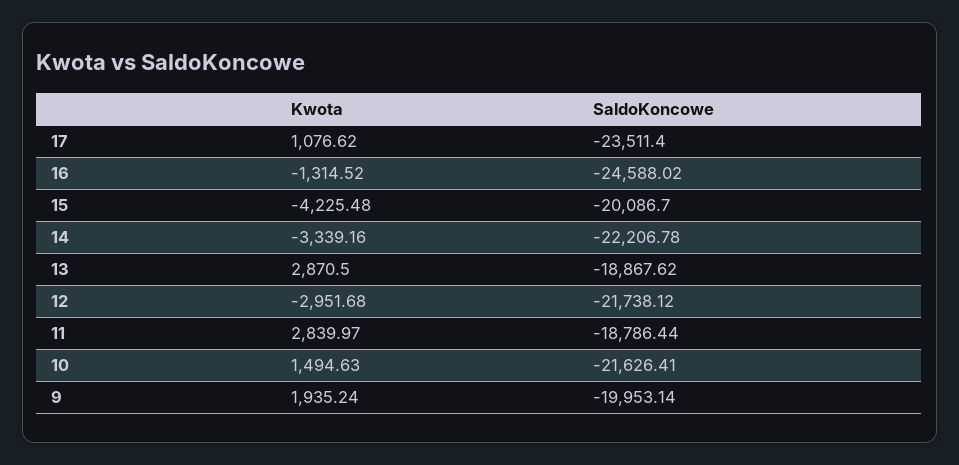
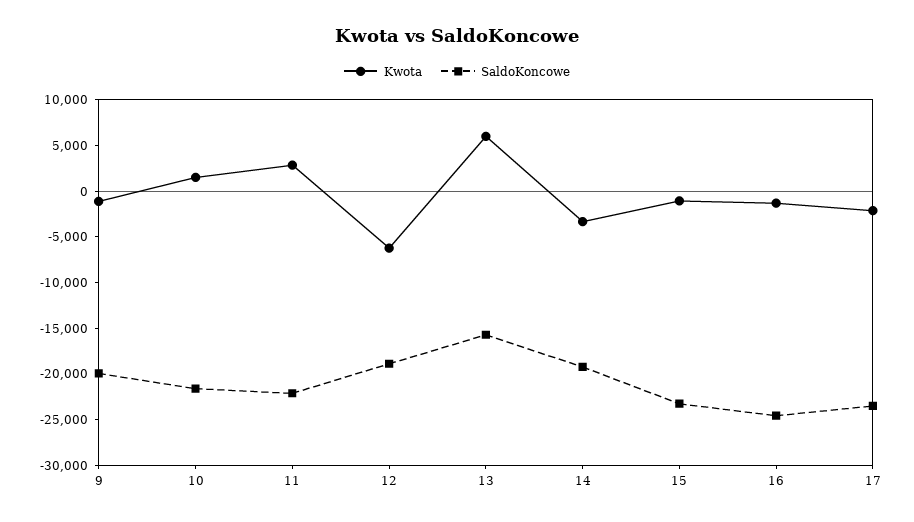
Kwota, 17: 1076.62 -> -2000
Kwota, 15: -4225.48 -> -1000
SaldoKoncowe, 15: -20086.7 -> -23000
SaldoKoncowe, 14: -22206.78 -> -19000
Kwota, 13: 2870.5 -> 6000
SaldoKoncowe, 13: -18867.62 -> -16000
Kwota, 12: -2951.68 -> -6000
SaldoKoncowe, 12: -21738.12 -> -19000
SaldoKoncowe, 11: -18786.44 -> -22000
Kwota, 9: 1935.24 -> -1000

